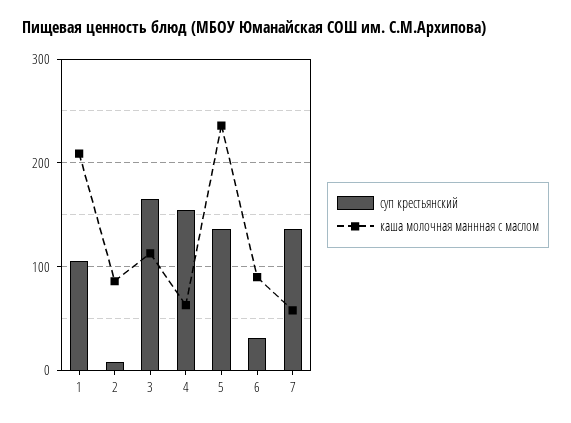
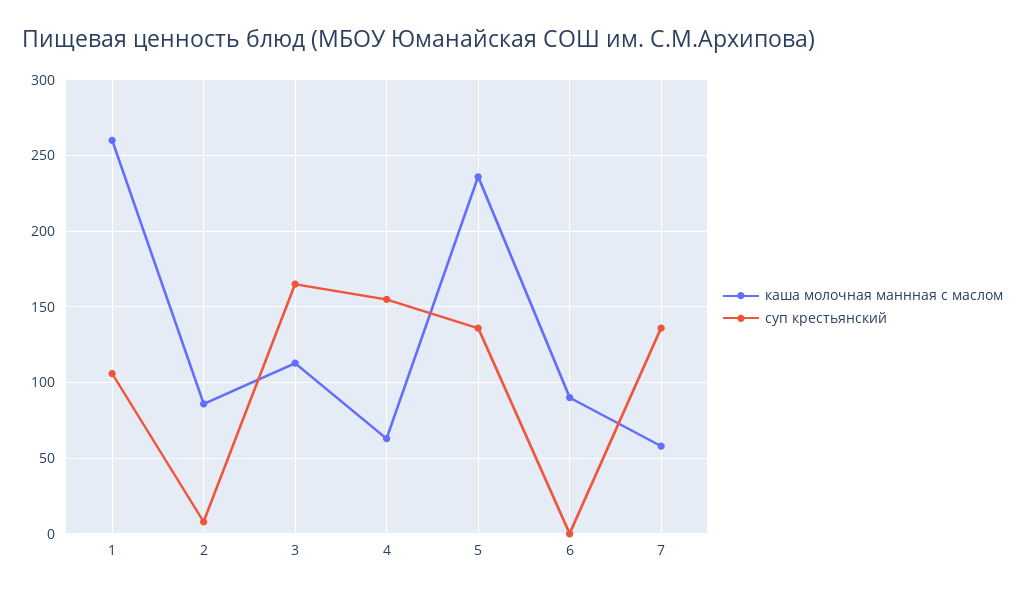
каша молочная маннная с маслом, 1: 210 -> 260
суп крестьянский, 6: 30 -> 0

